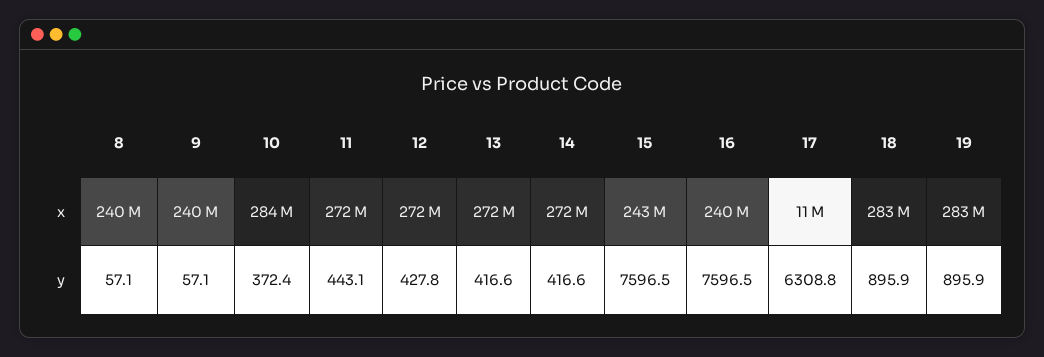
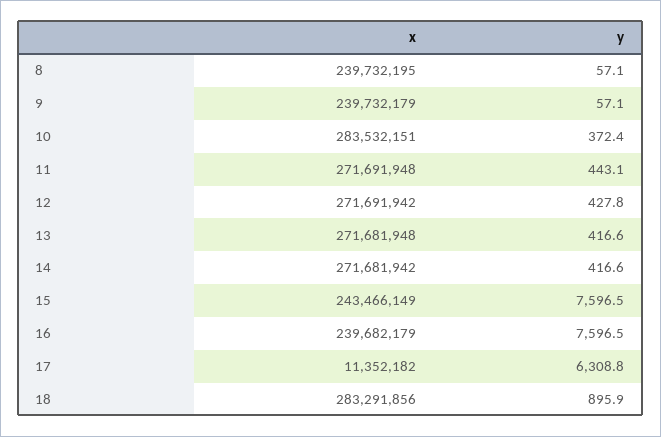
19, x: 283000000 -> none
19, y: 895.9 -> none

